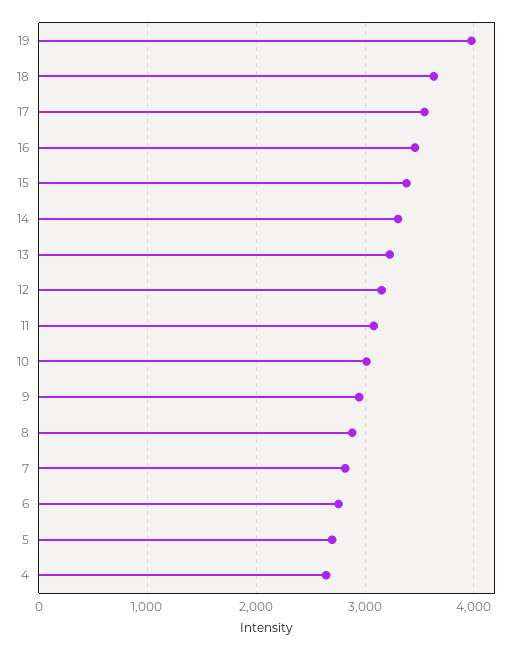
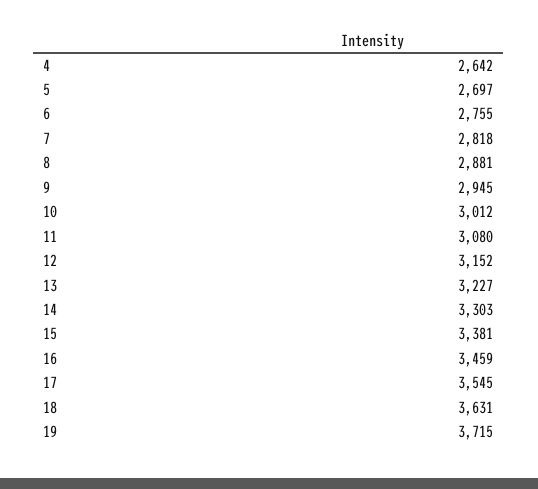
19: 4000 -> 3715

